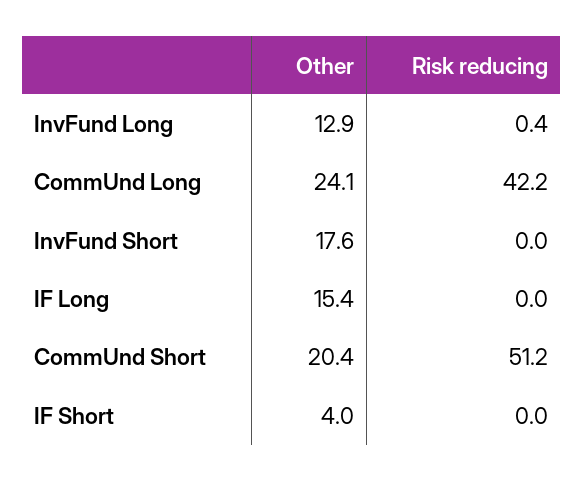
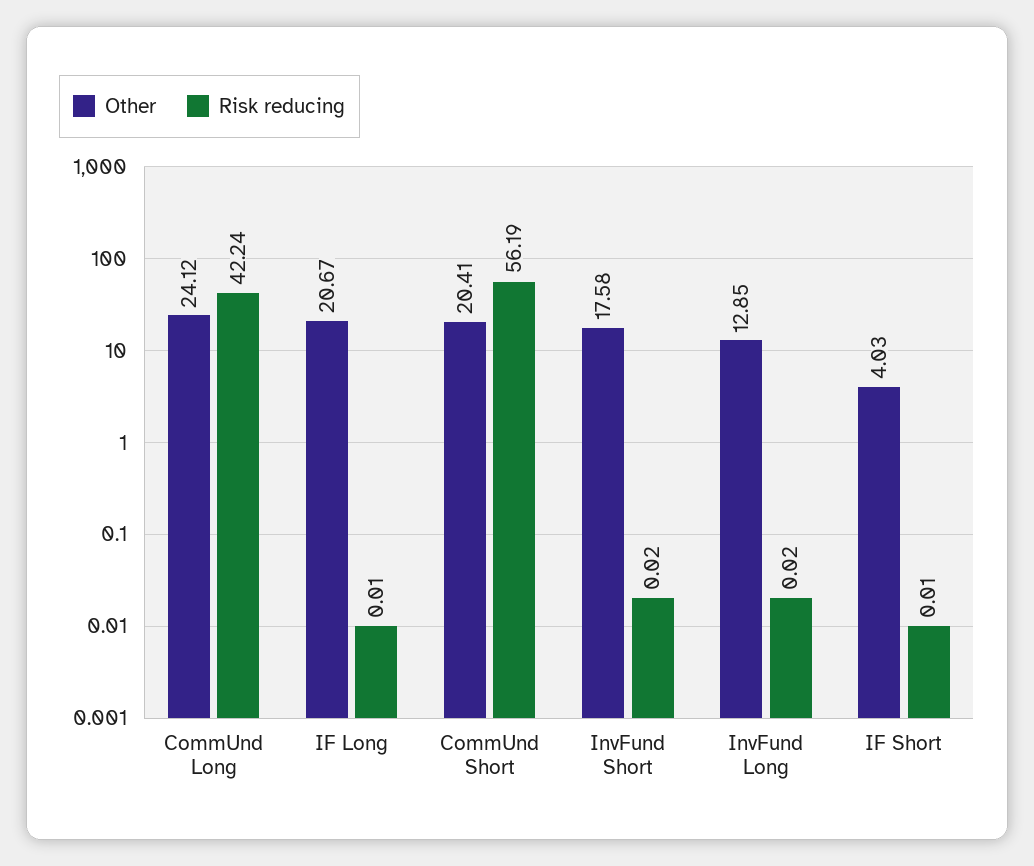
Risk reducing, InvFund Long: 0.4 -> 0.02
Other, IF Long: 15.4 -> 20.67
Risk reducing, CommUnd Short: 51.2 -> 56.19

